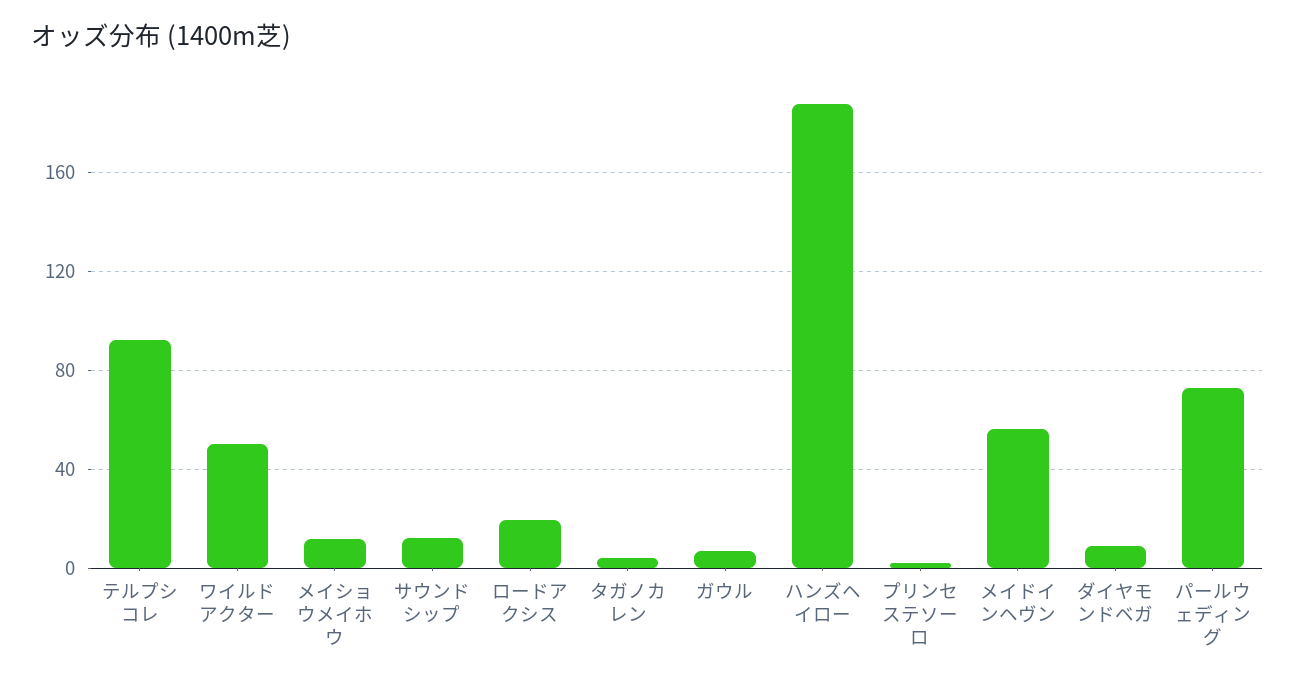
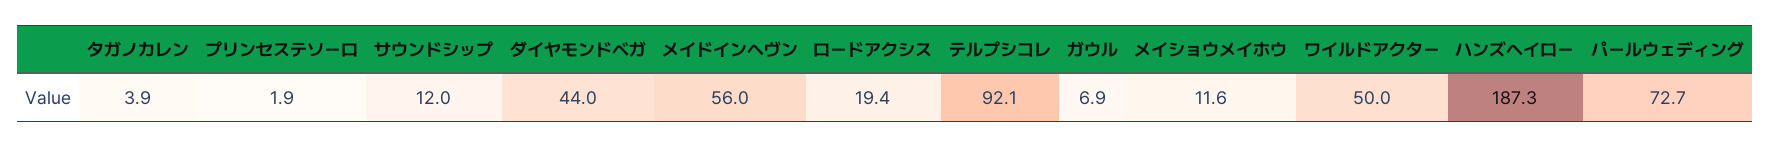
ダイヤモンドベガ: 10 -> 44

